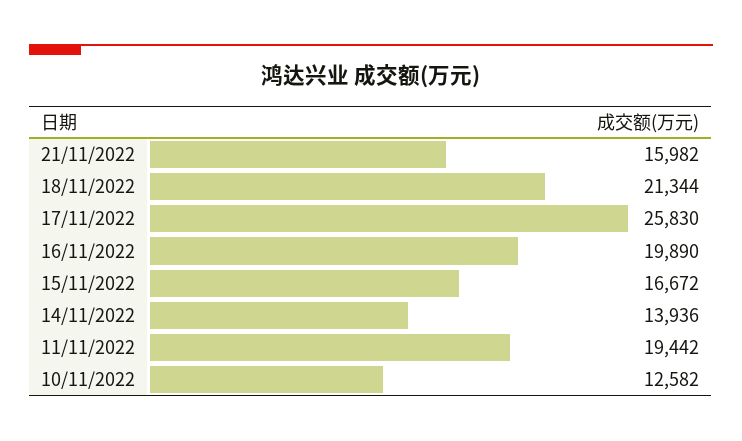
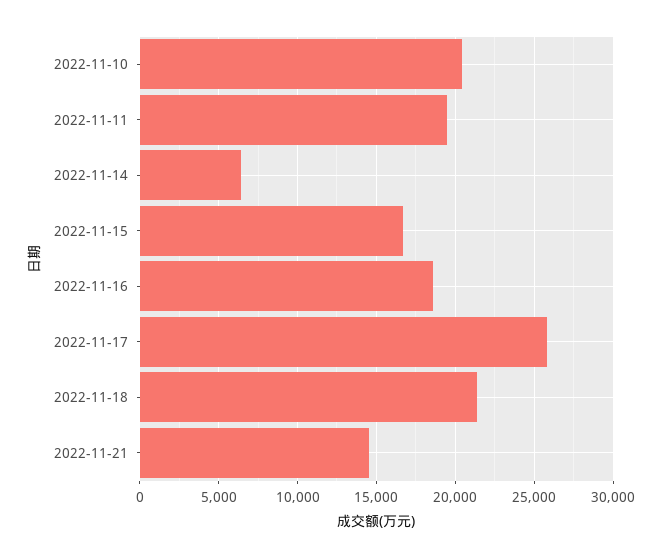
21/11/2022: 15982 -> 14500
16/11/2022: 19890 -> 18500
14/11/2022: 13936 -> 6500
10/11/2022: 12582 -> 20500

